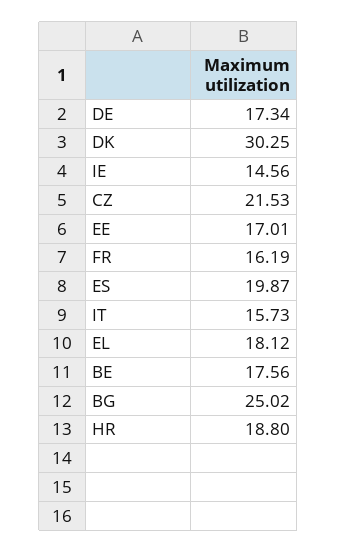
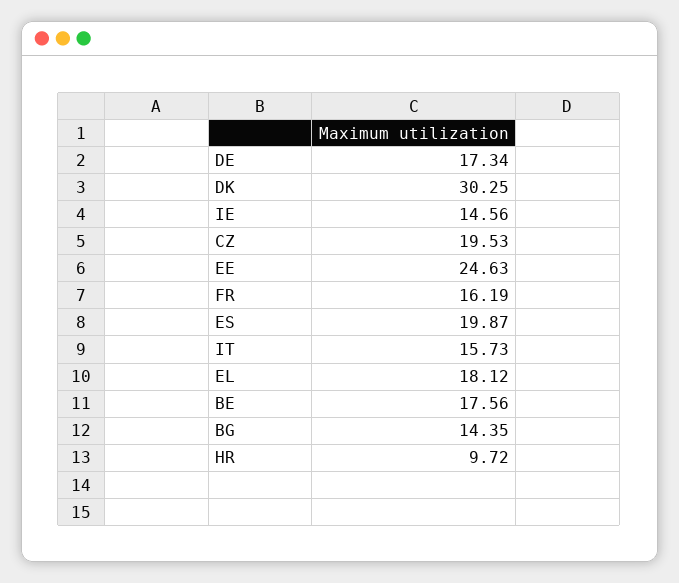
CZ: 21.53 -> 19.53
EE: 17.01 -> 24.63
BG: 25.02 -> 14.35
HR: 18.8 -> 9.72

